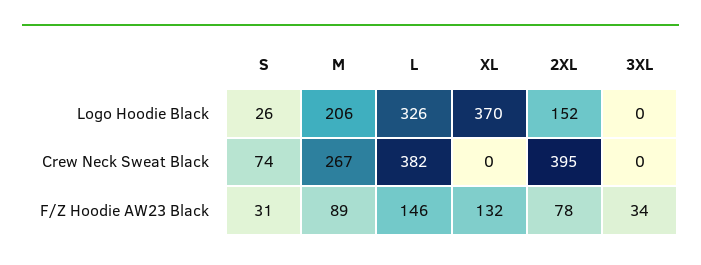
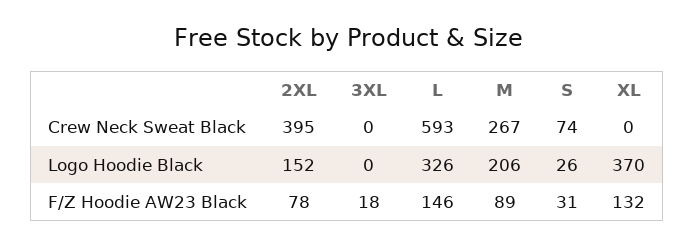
L, Crew Neck Sweat Black: 382 -> 593
3XL, F/Z Hoodie AW23 Black: 34 -> 18

